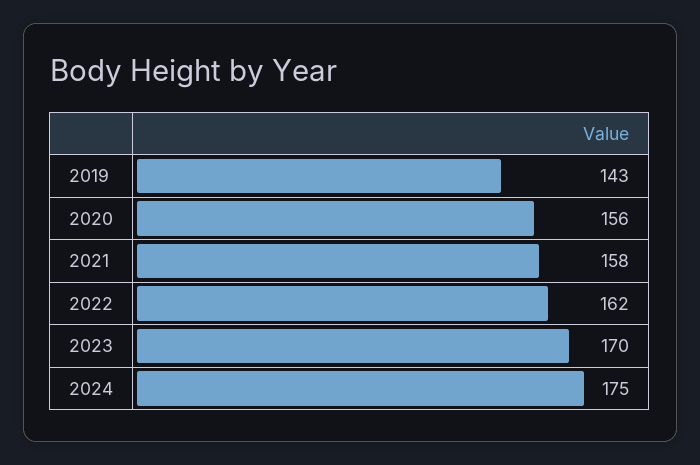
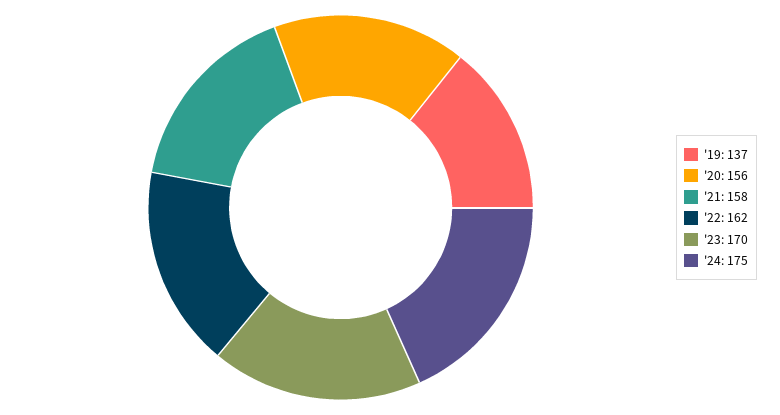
2019: 143 -> 137

